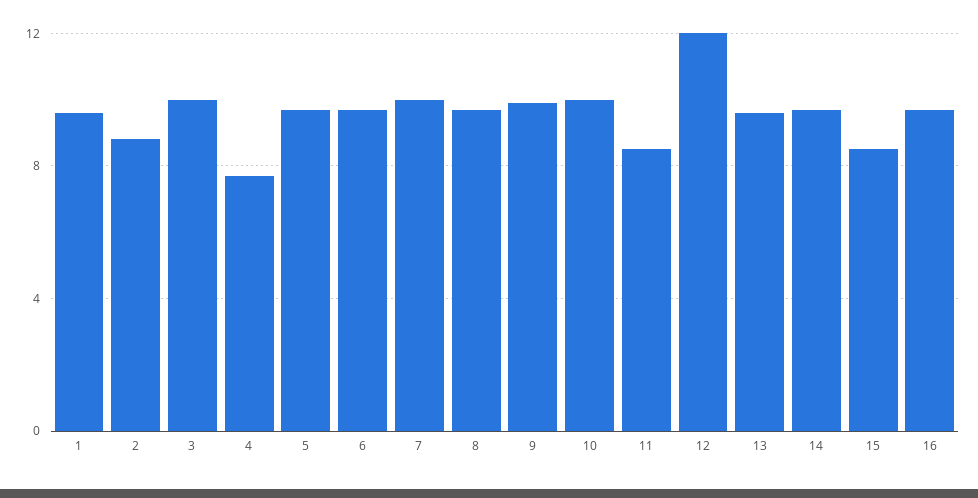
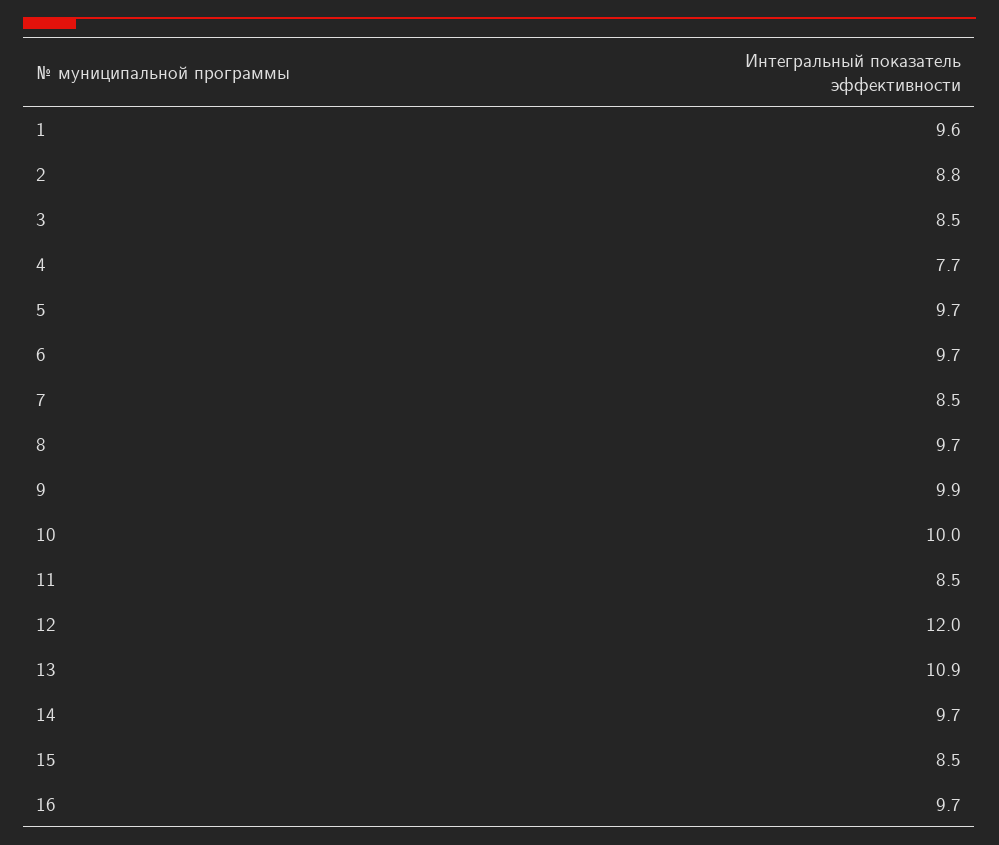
3: 10 -> 8.5
7: 10 -> 8.5
13: 9.5 -> 10.9

